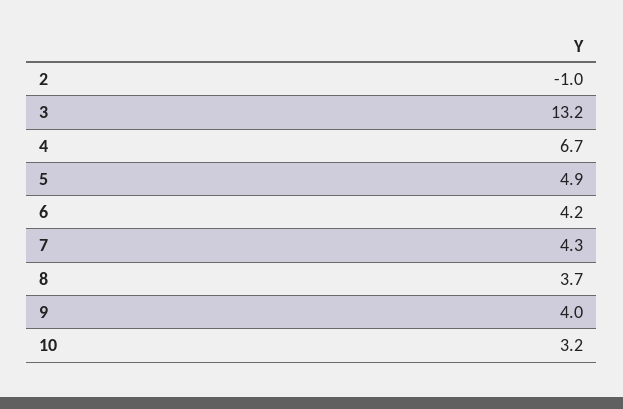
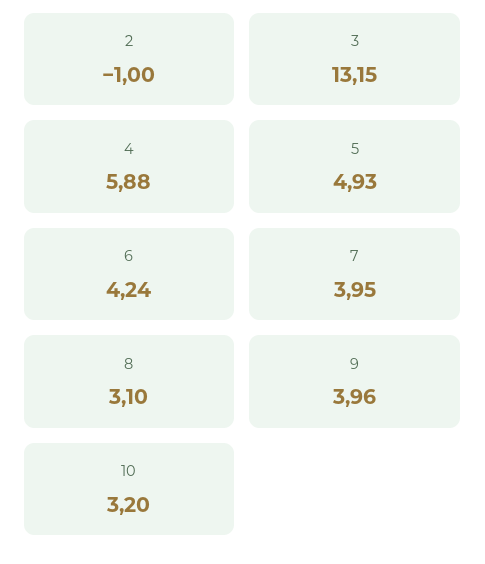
4: 6.7 -> 5.88
7: 4.3 -> 3.95
8: 3.7 -> 3.1

